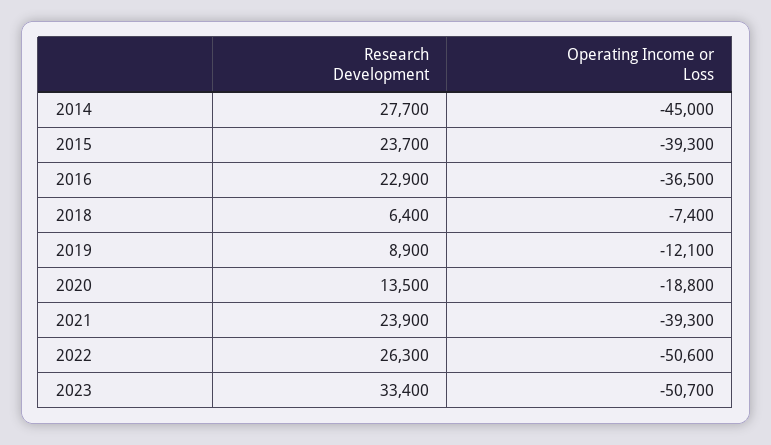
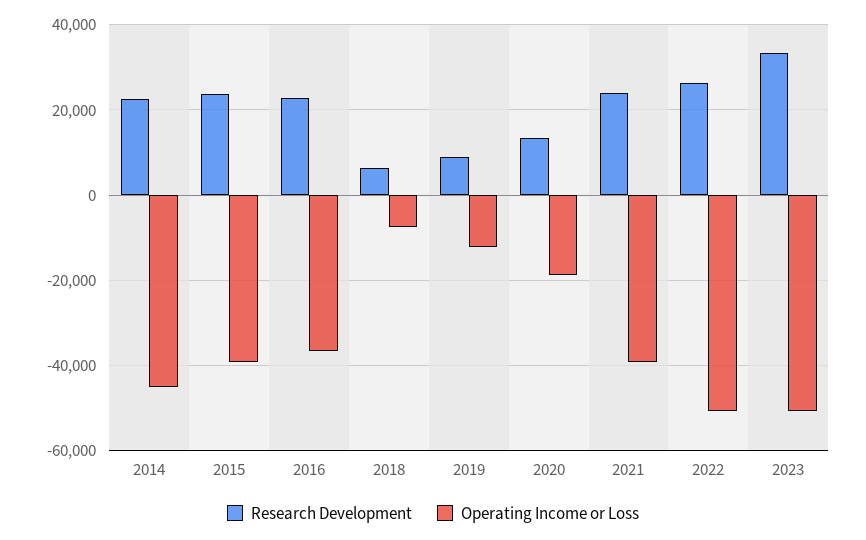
Research Development, 2014: 27700 -> 22000

